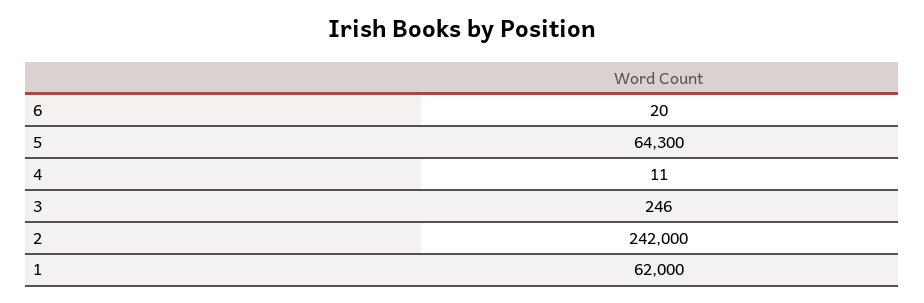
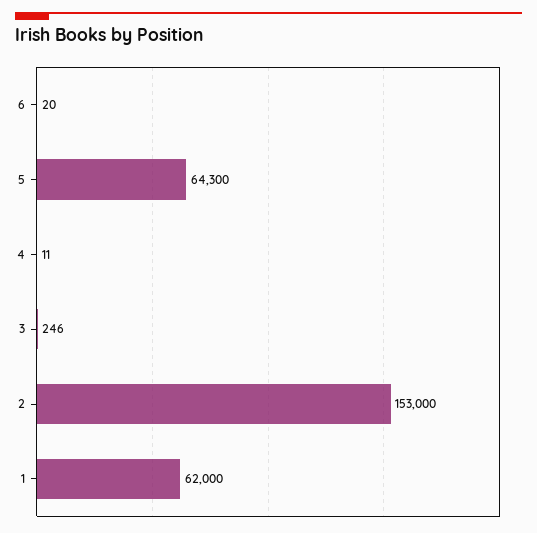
2: 242000 -> 153000

